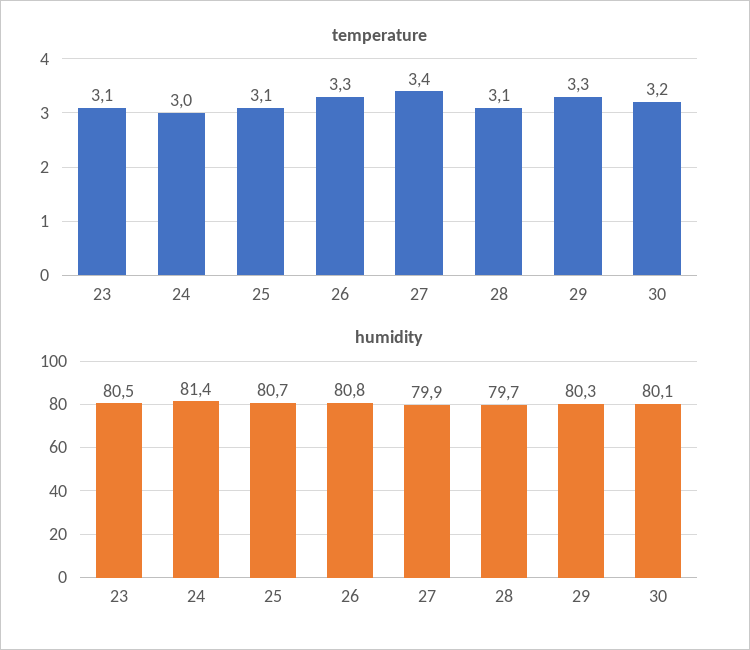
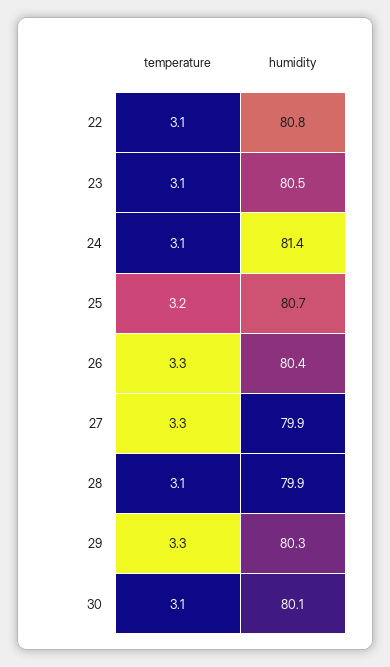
temperature, 24: 3 -> 3.1
temperature, 25: 3.1 -> 3.2
temperature, 27: 3.4 -> 3.3
temperature, 30: 3.2 -> 3.1
humidity, 26: 80.8 -> 80.4
humidity, 28: 79.7 -> 79.9
temperature, 22: none -> 3.1
humidity, 22: none -> 80.8

